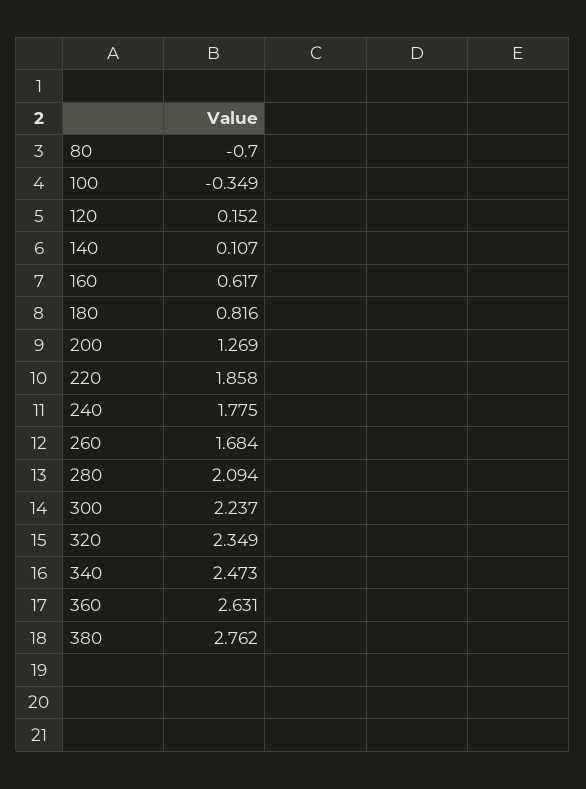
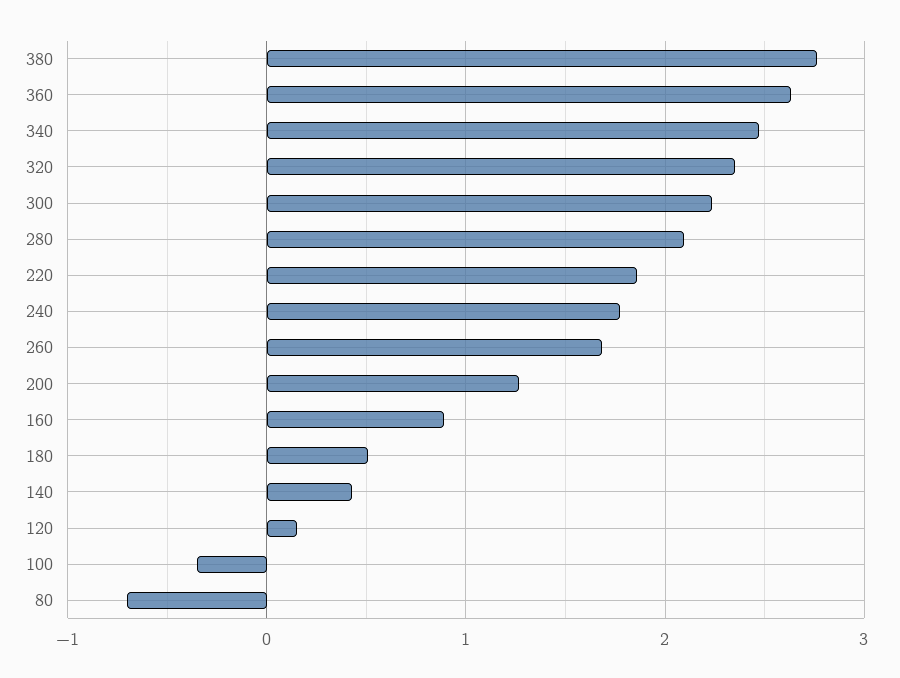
140: 0.107 -> 0.4
160: 0.617 -> 0.9
180: 0.816 -> 0.5

